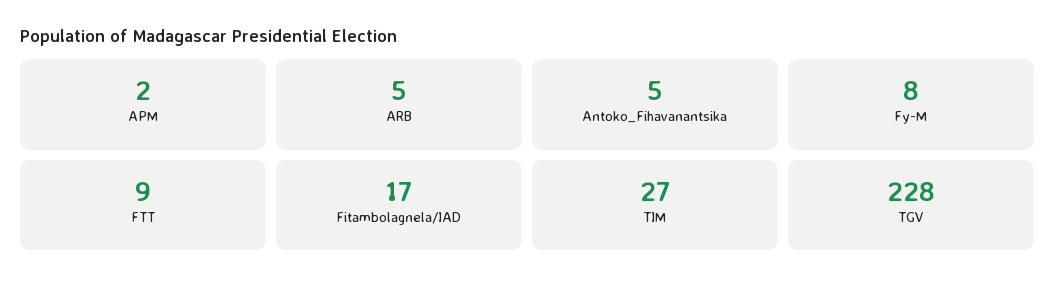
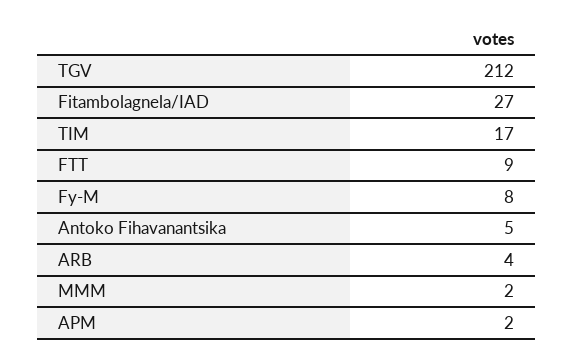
ARB: 5 -> 4
Fitambolagnela/IAD: 17 -> 27
TIM: 27 -> 17
TGV: 228 -> 212
MMM: none -> 2

